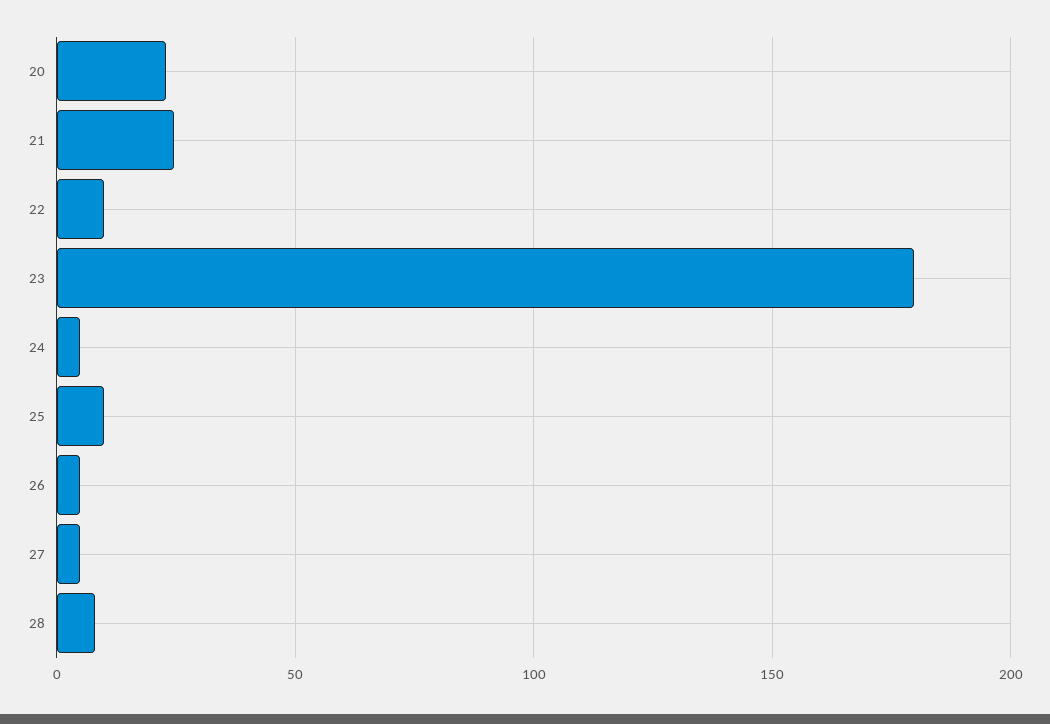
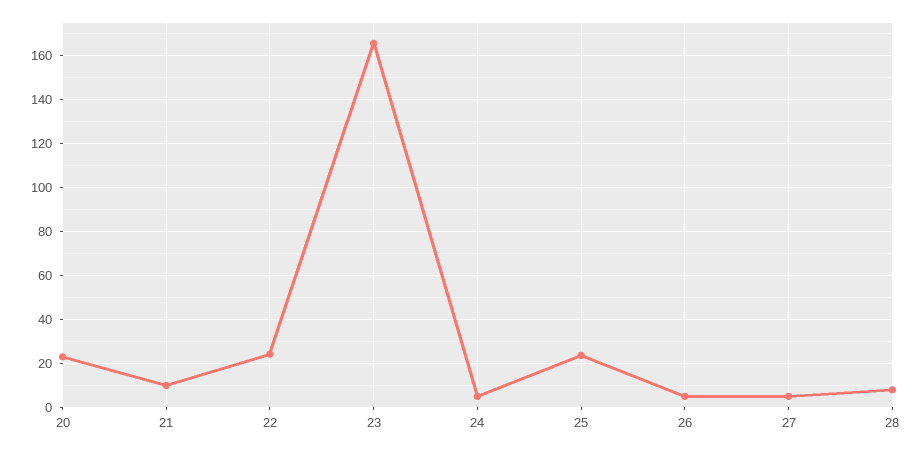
21: 25 -> 10
22: 10 -> 25
23: 180 -> 165
25: 10 -> 25

